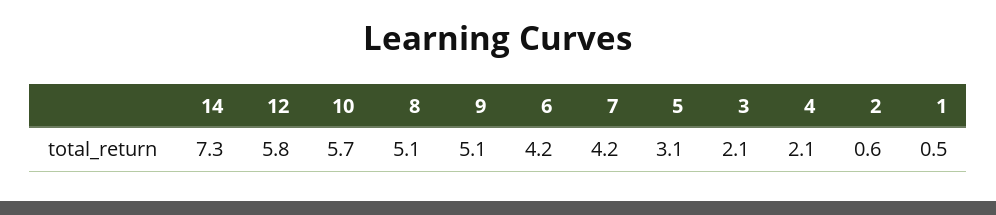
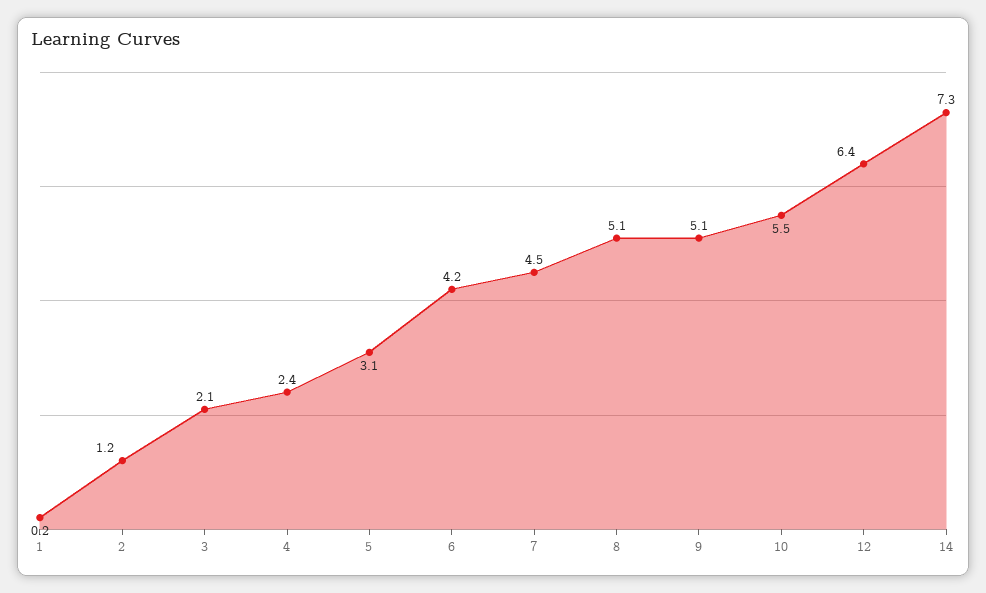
12: 5.8 -> 6.4
10: 5.7 -> 5.5
7: 4.2 -> 4.5
4: 2.1 -> 2.4
2: 0.6 -> 1.2
1: 0.5 -> 0.2

